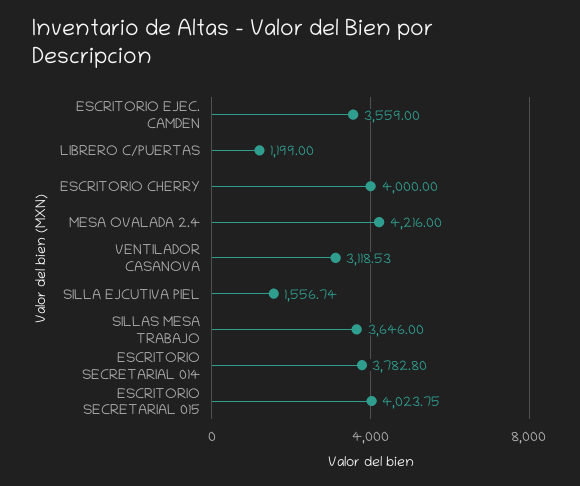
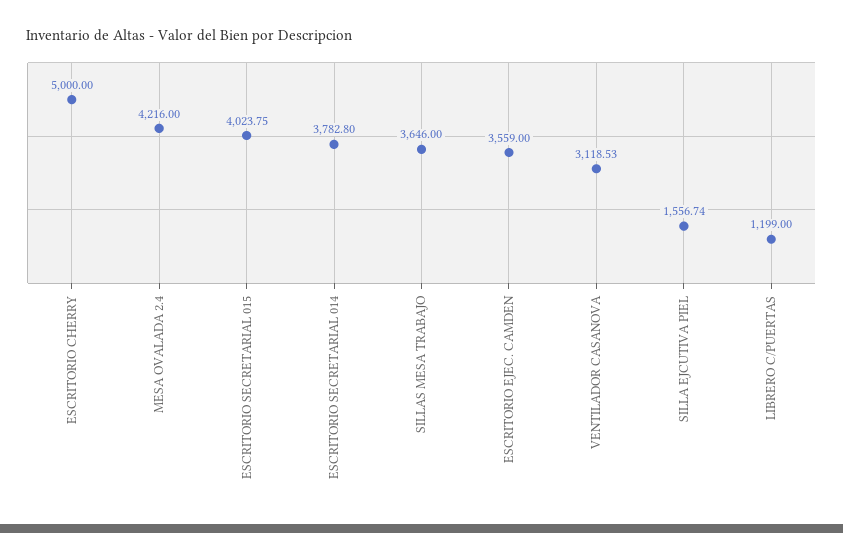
ESCRITORIO CHERRY: 4000 -> 5000

